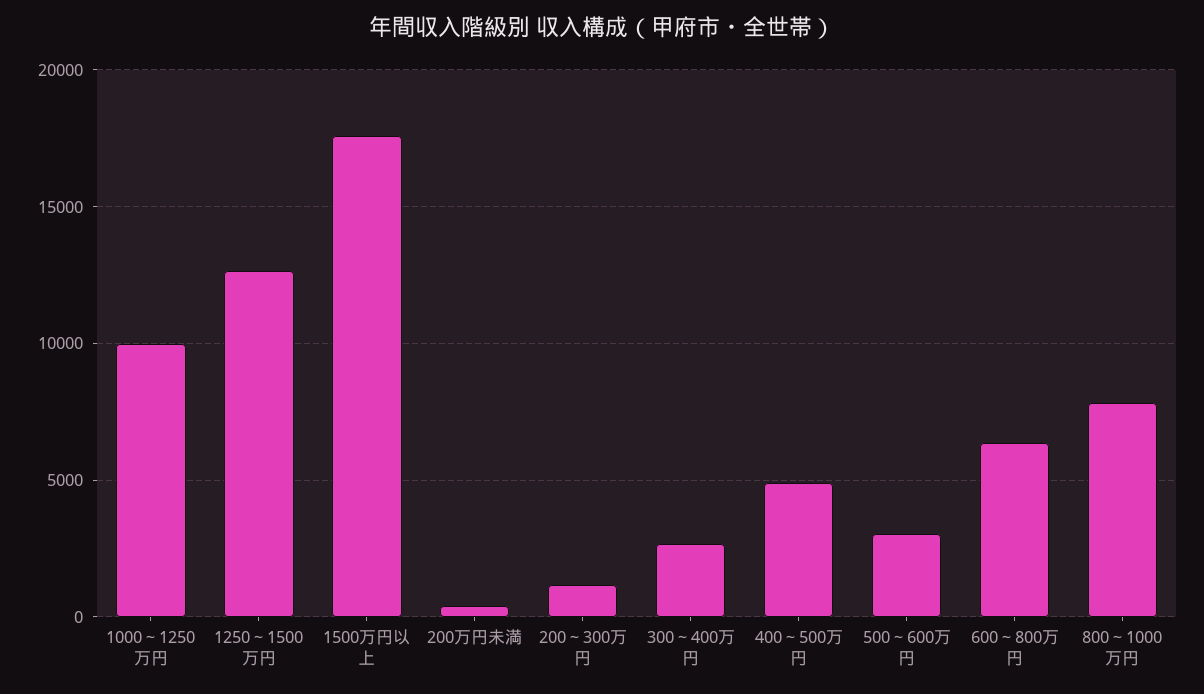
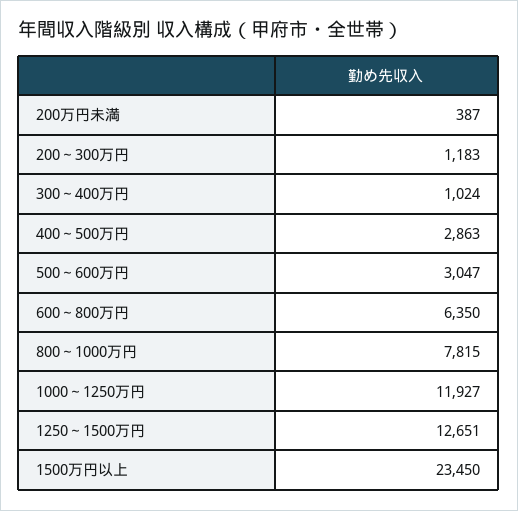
1000～1250万円: 10000 -> 11927
1500万円以上: 17500 -> 23450
300～400万円: 2500 -> 1024
400～500万円: 5000 -> 2863

